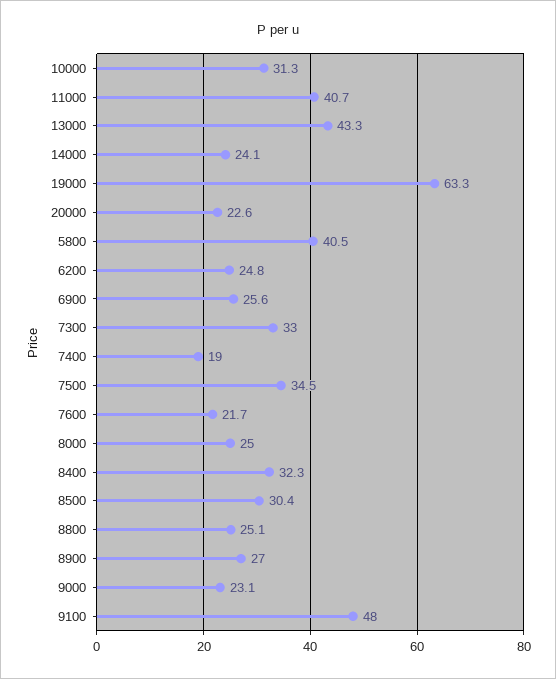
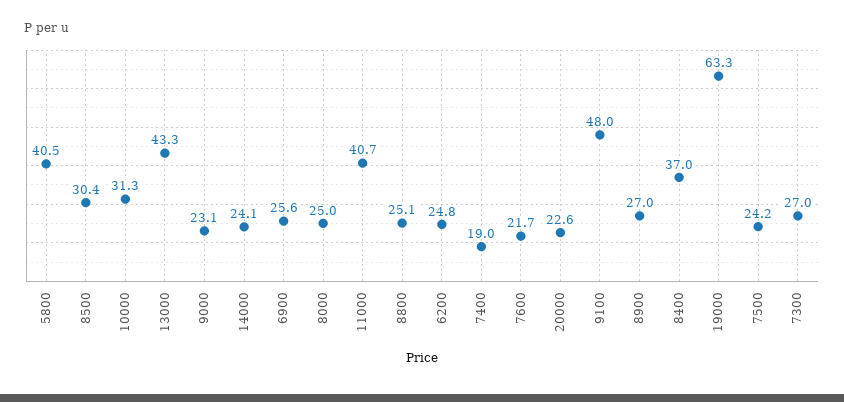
7300: 33 -> 27
7500: 34.5 -> 24.2
8400: 32.3 -> 37

